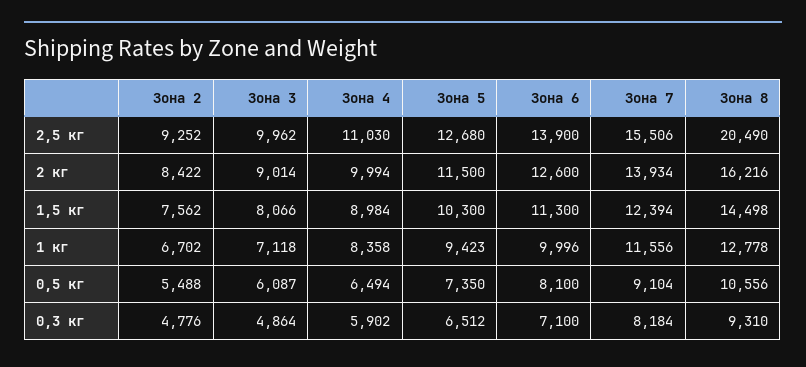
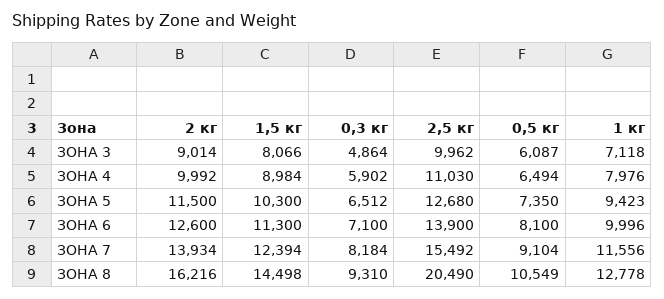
Зона 2, 2,5 кг: 9252 -> none
Зона 7, 2,5 кг: 15506 -> 15492
Зона 2, 2 кг: 8422 -> none
Зона 4, 2 кг: 9994 -> 9992
Зона 2, 1,5 кг: 7562 -> none
Зона 2, 1 кг: 6702 -> none
Зона 4, 1 кг: 8358 -> 7976
Зона 2, 0,5 кг: 5488 -> none
Зона 8, 0,5 кг: 10556 -> 10549
Зона 2, 0,3 кг: 4776 -> none

